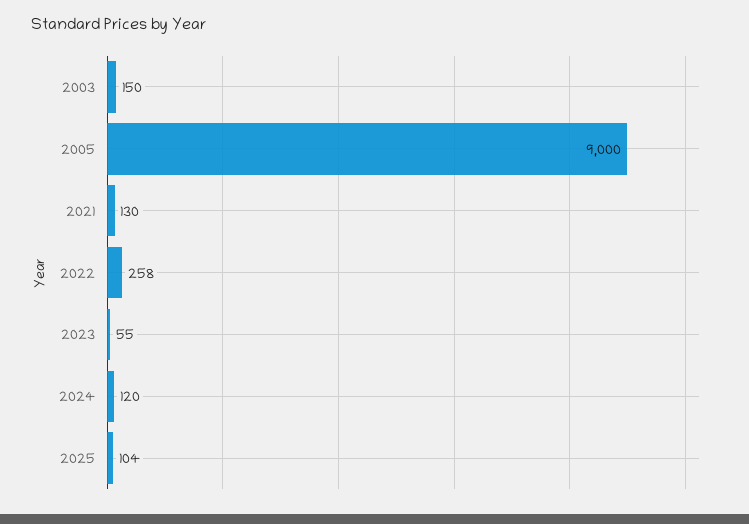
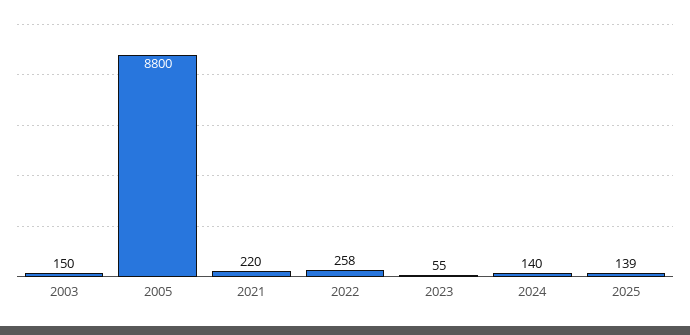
2005: 9000 -> 8800
2021: 130 -> 220
2024: 120 -> 140
2025: 104 -> 139

